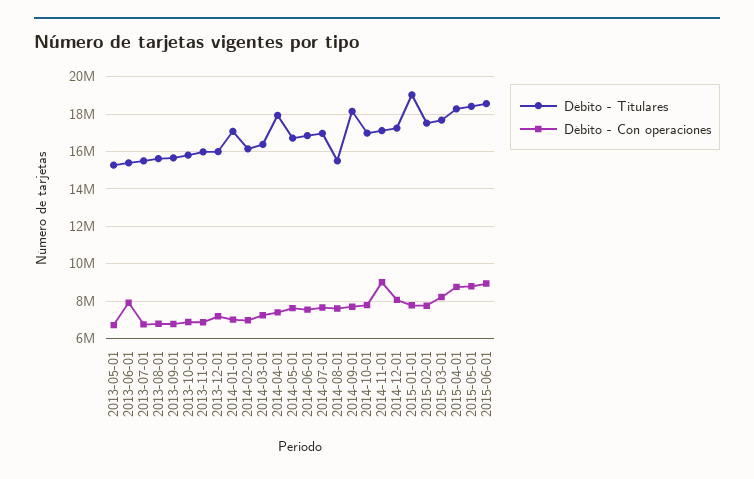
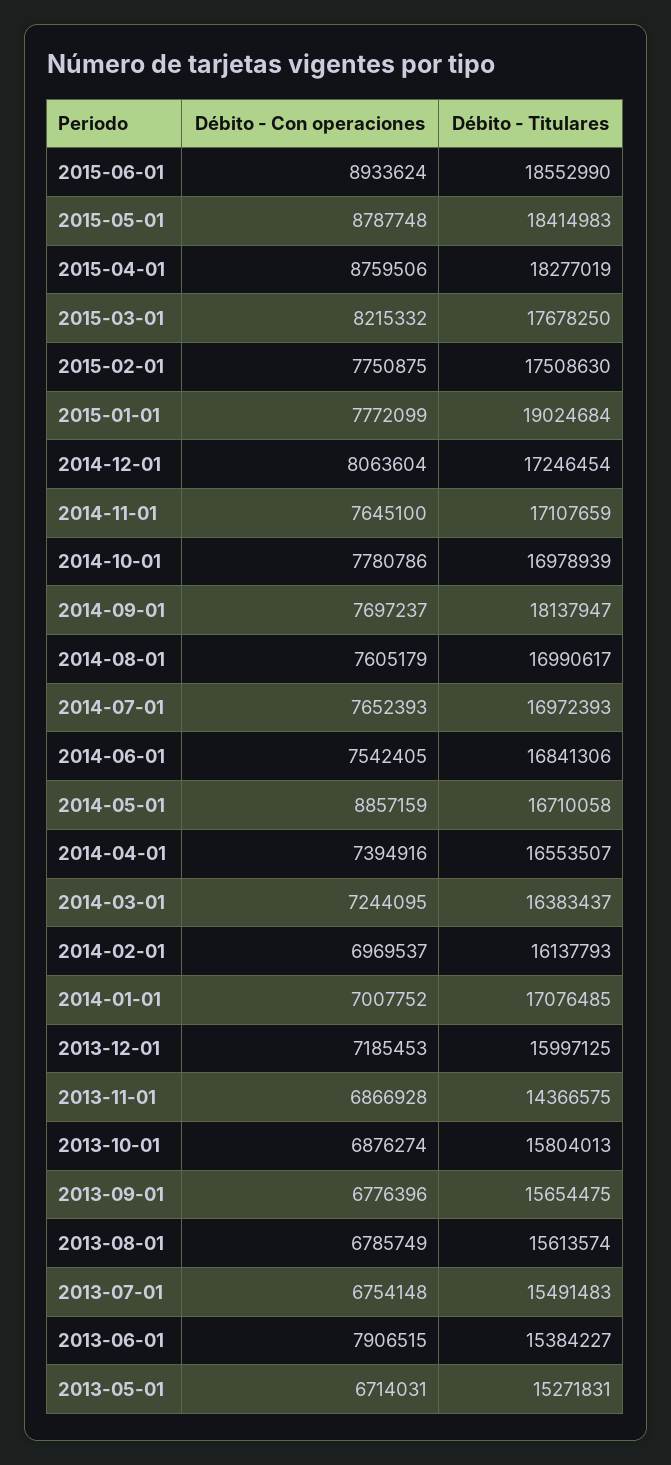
Débito - Titulares, 2013-11-01: 16000000 -> 14366575
Débito - Titulares, 2014-04-01: 18000000 -> 16553507
Débito - Con operaciones, 2014-05-01: 7500000 -> 8857159
Débito - Titulares, 2014-08-01: 15500000 -> 16990617
Débito - Con operaciones, 2014-11-01: 9000000 -> 7645100

